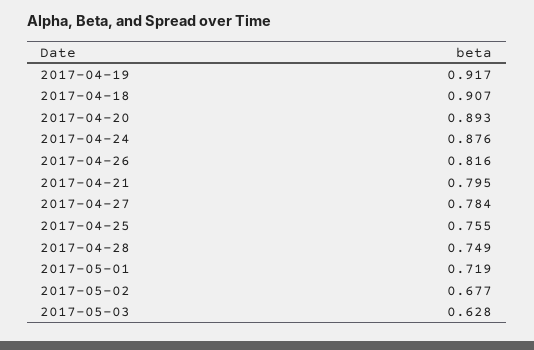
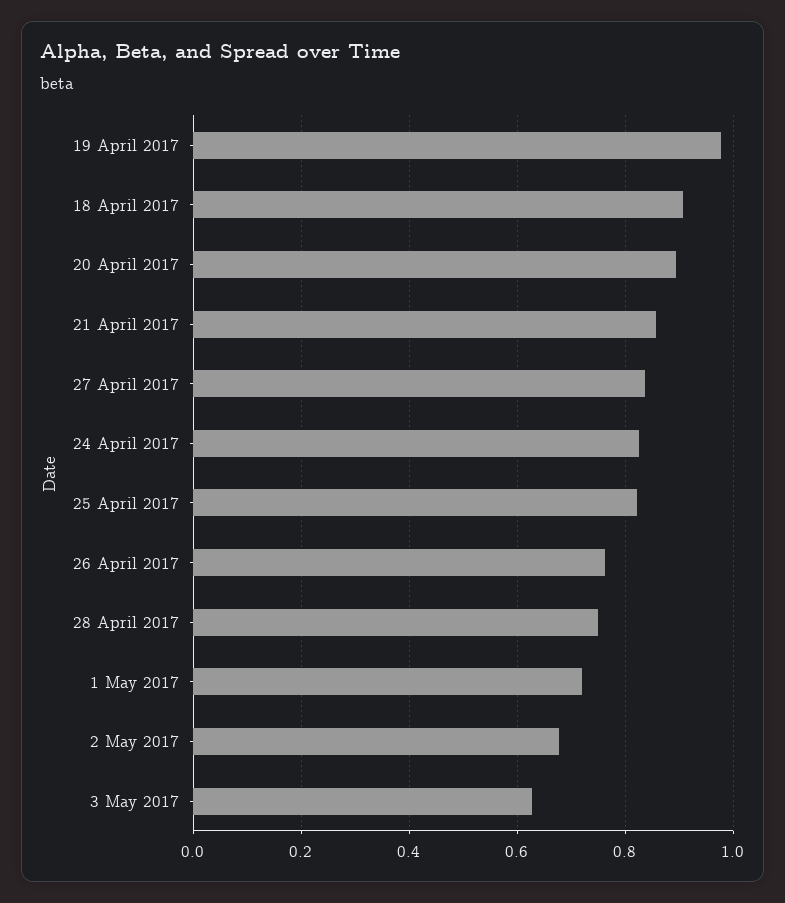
2017-04-19: 0.917 -> 0.98
2017-04-24: 0.876 -> 0.82
2017-04-26: 0.816 -> 0.76
2017-04-21: 0.795 -> 0.86
2017-04-27: 0.784 -> 0.84
2017-04-25: 0.755 -> 0.82

